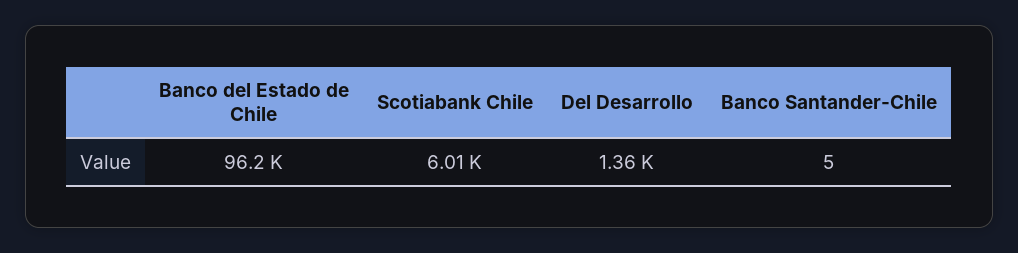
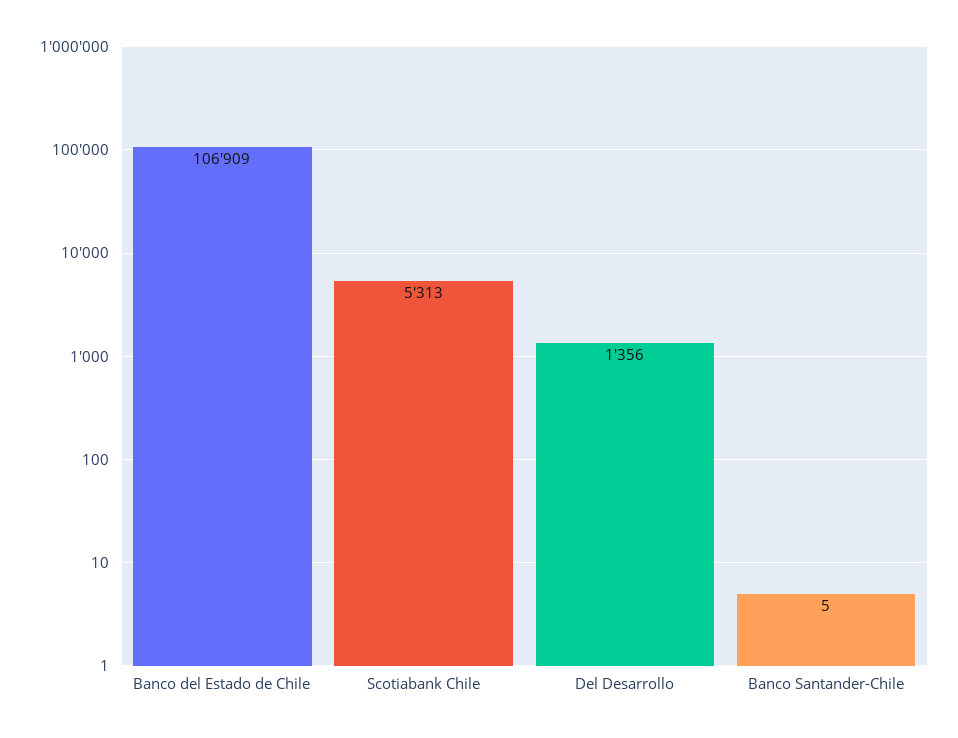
Banco del Estado de Chile: 96200 -> 106909
Scotiabank Chile: 6010 -> 5313

